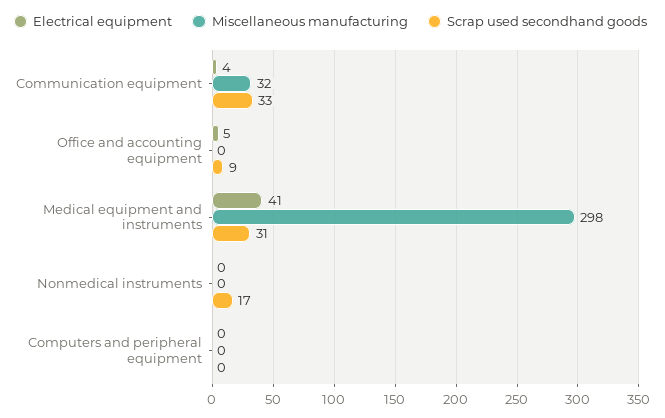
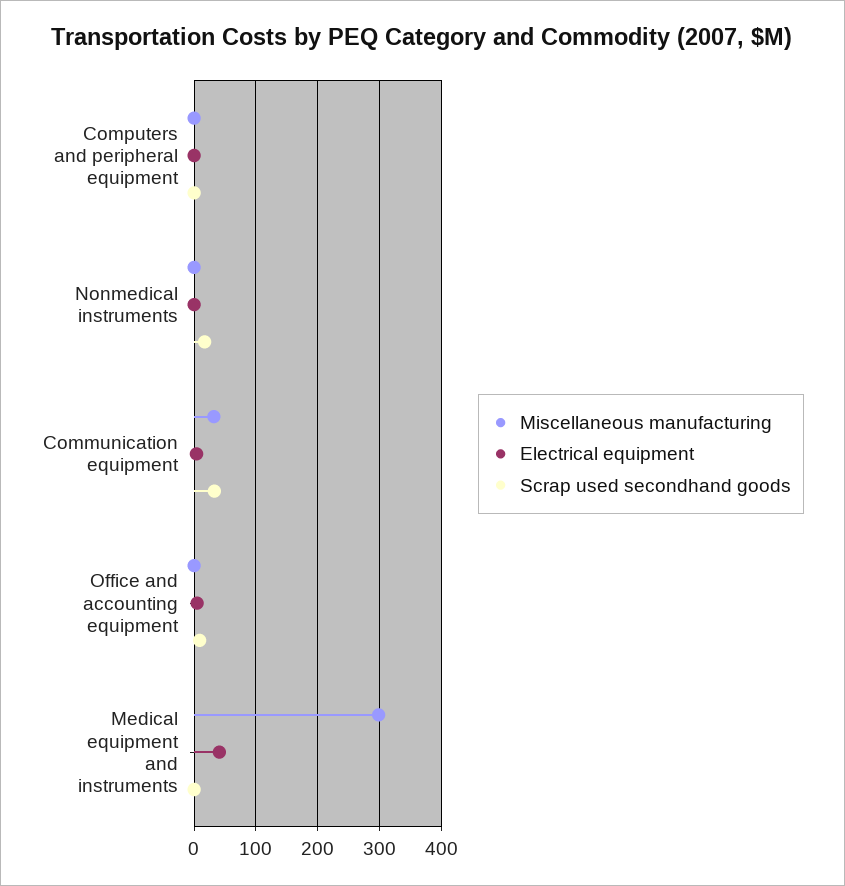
Scrap used secondhand goods, Medical equipment and instruments: 31 -> 0

